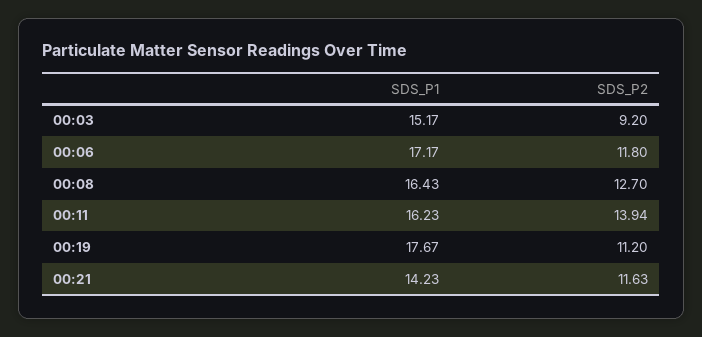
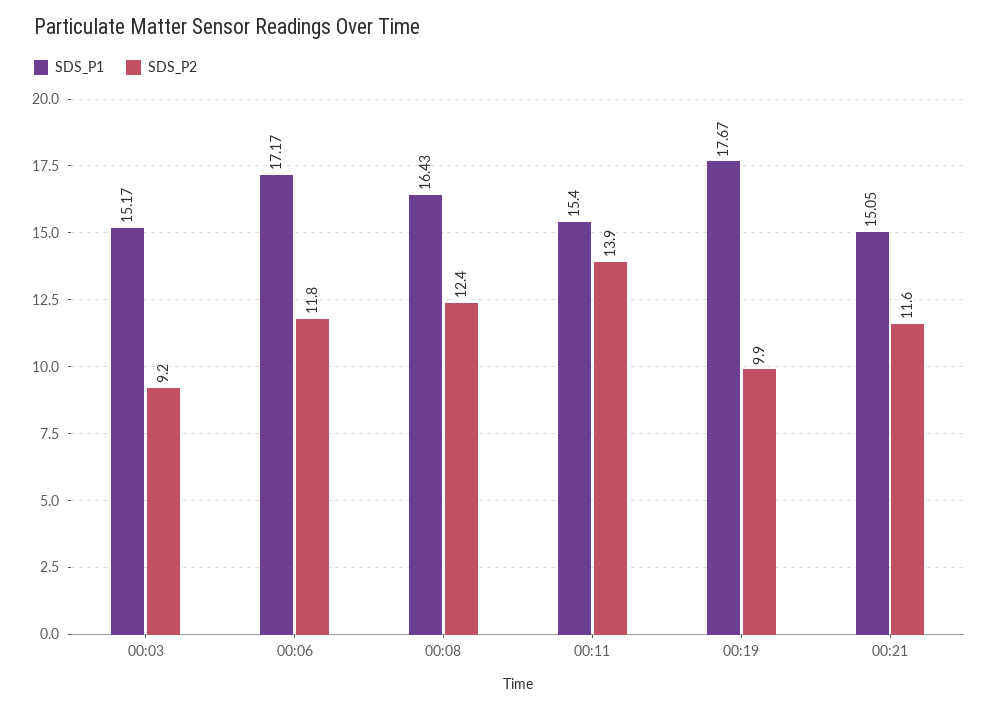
SDS_P2, 00:08: 12.7 -> 12.4
SDS_P1, 00:11: 16.23 -> 15.4
SDS_P2, 00:19: 11.2 -> 9.9
SDS_P1, 00:21: 14.23 -> 15.05

